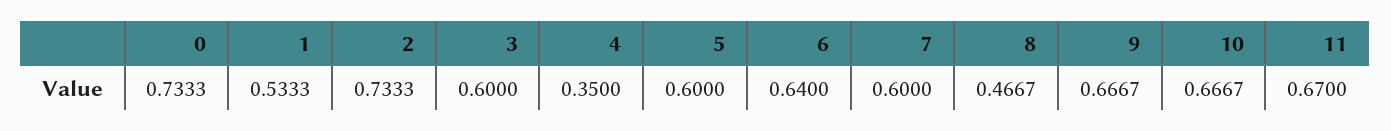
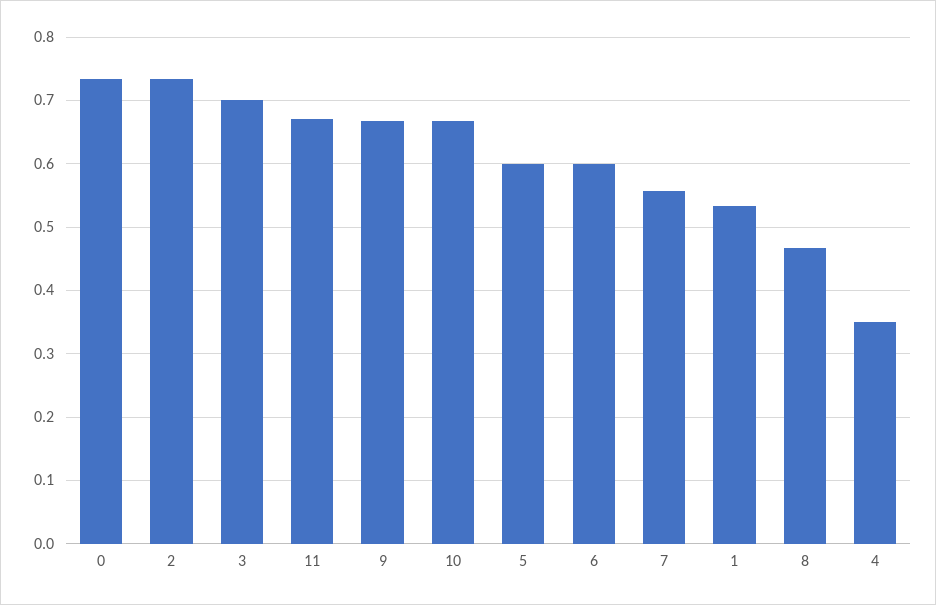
3: 0.6 -> 0.7
6: 0.64 -> 0.6
7: 0.6 -> 0.56

